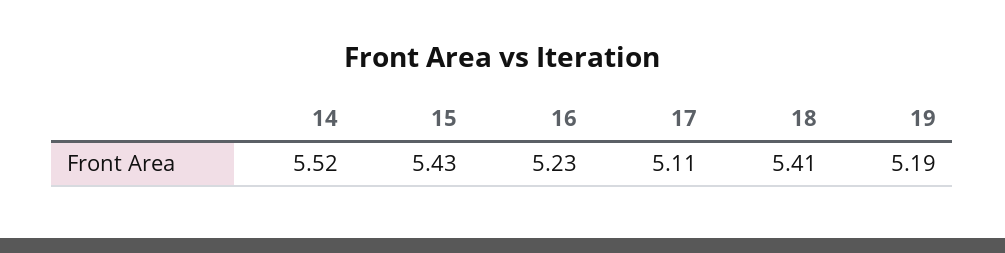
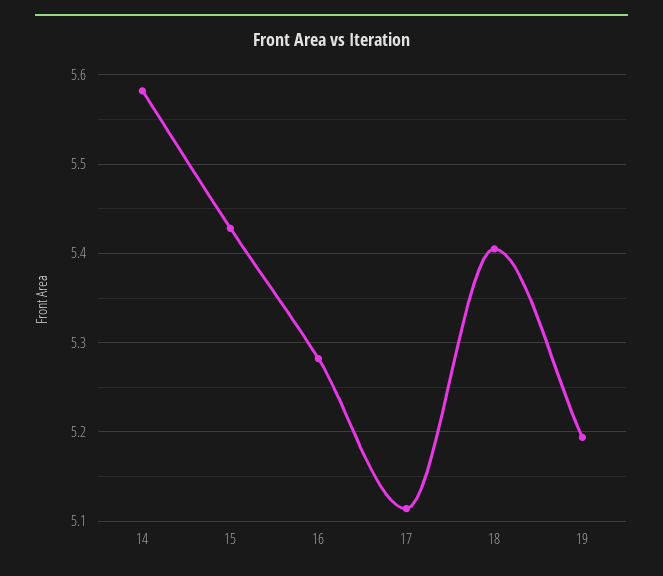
14: 5.52 -> 5.58
16: 5.23 -> 5.28

